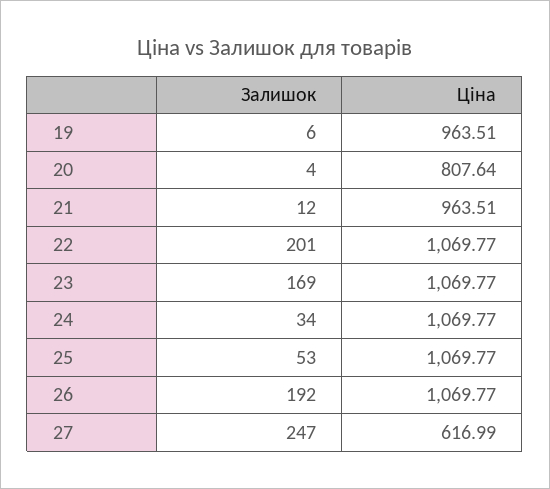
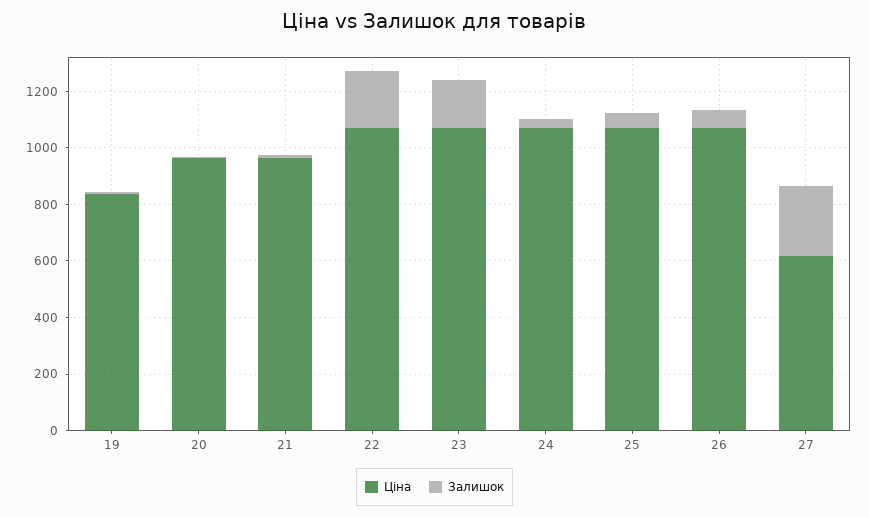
Ціна, 19: 963.51 -> 850
Ціна, 20: 807.64 -> 950
Залишок, 26: 192 -> 50

